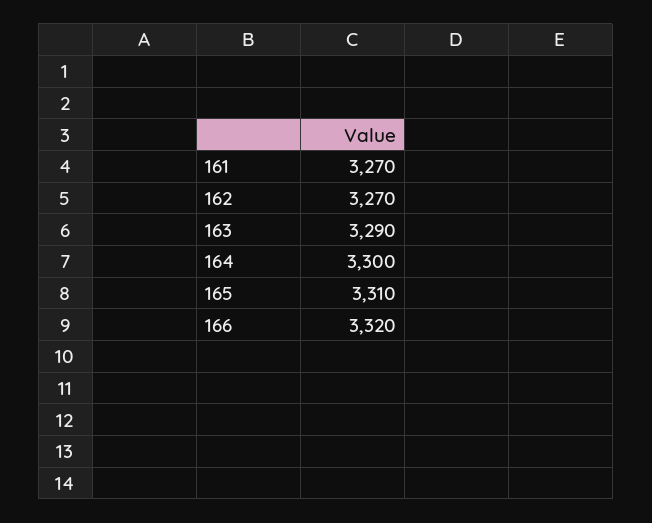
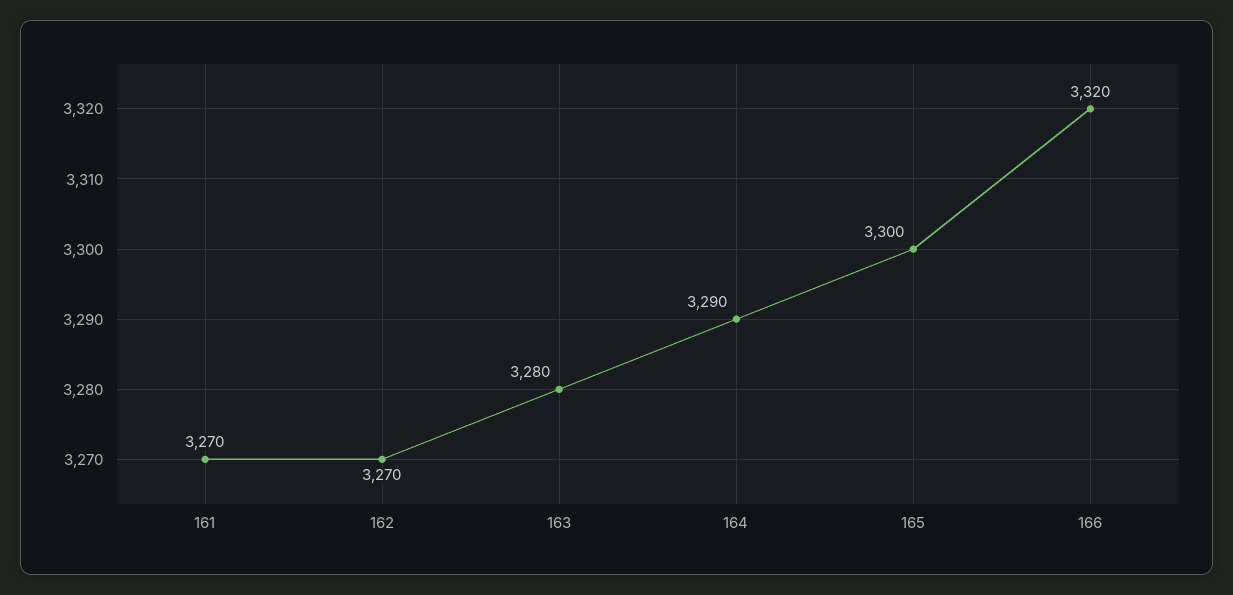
163: 3290 -> 3280
164: 3300 -> 3290
165: 3310 -> 3300

